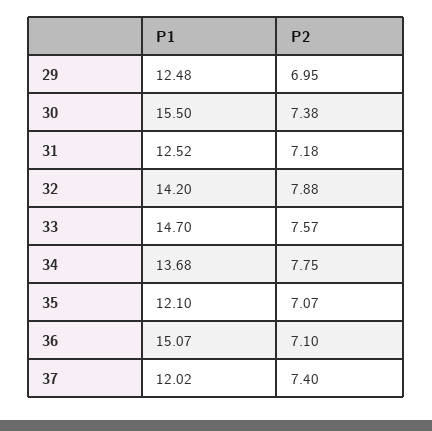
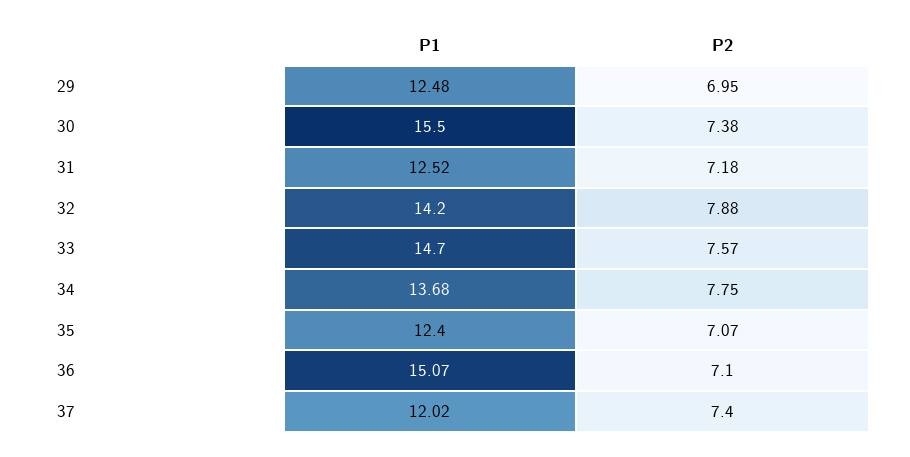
P1, 35: 12.1 -> 12.4

